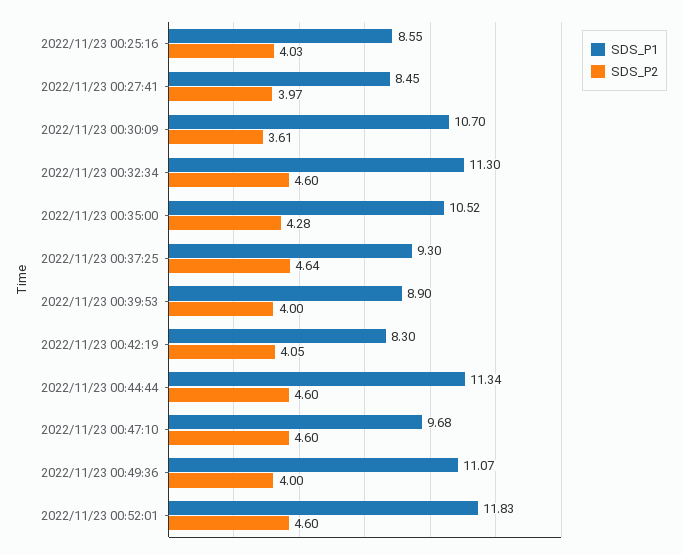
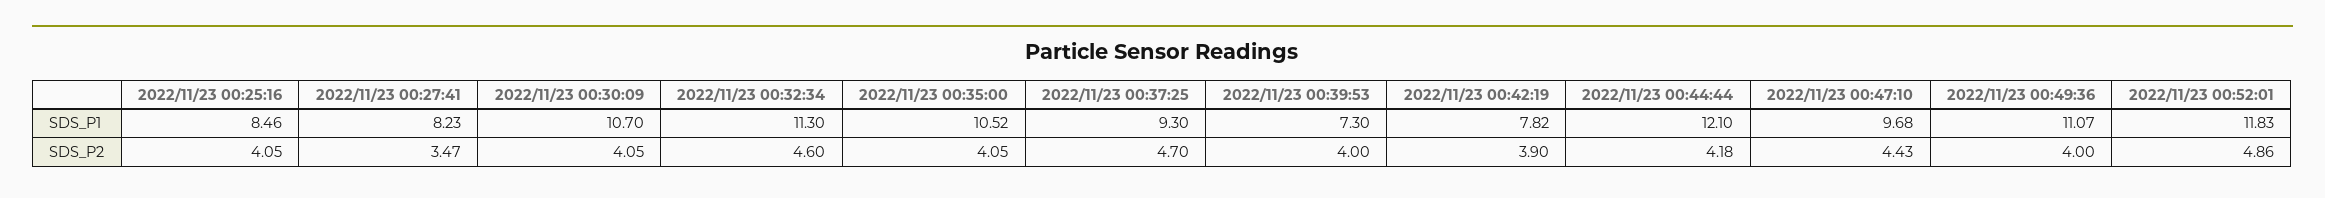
SDS_P1, 2022/11/23 00:25:16: 8.55 -> 8.46
SDS_P2, 2022/11/23 00:25:16: 4.03 -> 4.05
SDS_P1, 2022/11/23 00:27:41: 8.45 -> 8.23
SDS_P2, 2022/11/23 00:27:41: 3.97 -> 3.47
SDS_P2, 2022/11/23 00:30:09: 3.61 -> 4.05
SDS_P2, 2022/11/23 00:35:00: 4.28 -> 4.05
SDS_P2, 2022/11/23 00:37:25: 4.64 -> 4.7
SDS_P1, 2022/11/23 00:39:53: 8.9 -> 7.3
SDS_P1, 2022/11/23 00:42:19: 8.3 -> 7.82
SDS_P2, 2022/11/23 00:42:19: 4.05 -> 3.9
SDS_P1, 2022/11/23 00:44:44: 11.34 -> 12.1
SDS_P2, 2022/11/23 00:44:44: 4.6 -> 4.18
SDS_P2, 2022/11/23 00:47:10: 4.6 -> 4.43
SDS_P2, 2022/11/23 00:52:01: 4.6 -> 4.86

